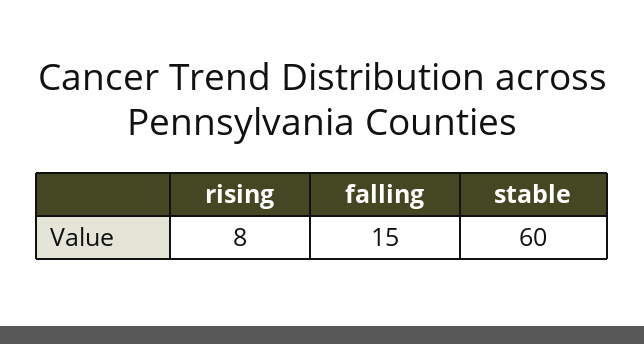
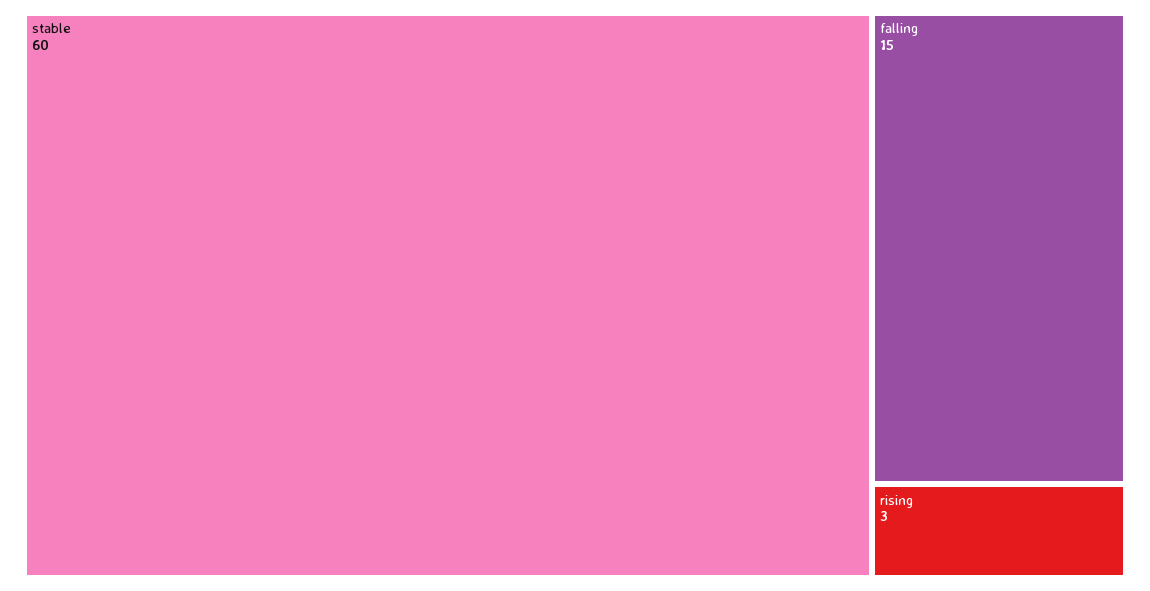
rising: 8 -> 3

